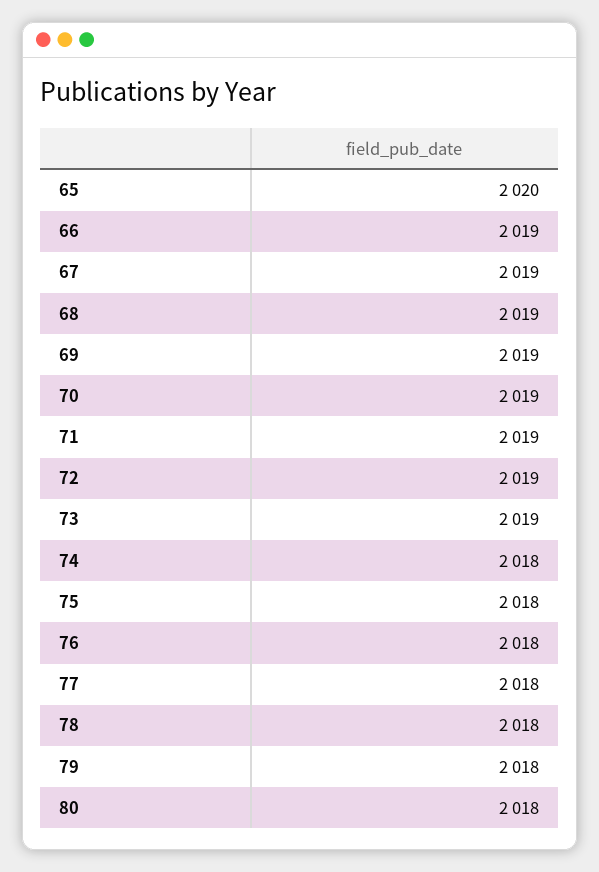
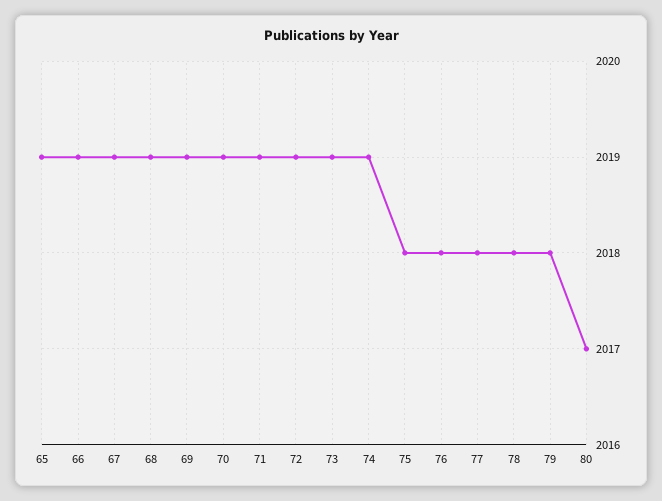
65: 2020 -> 2019
74: 2018 -> 2019
80: 2018 -> 2017

